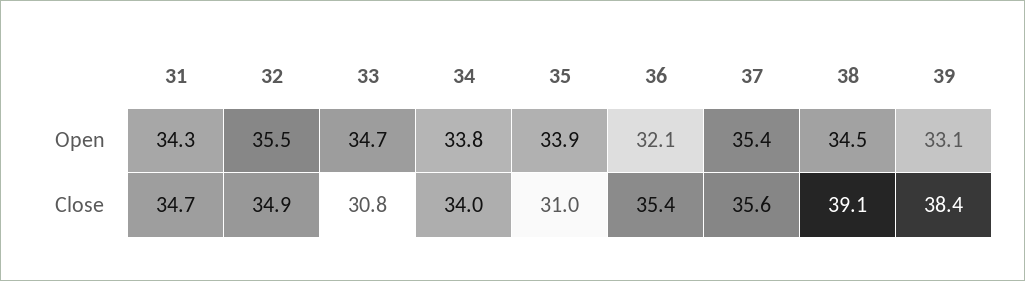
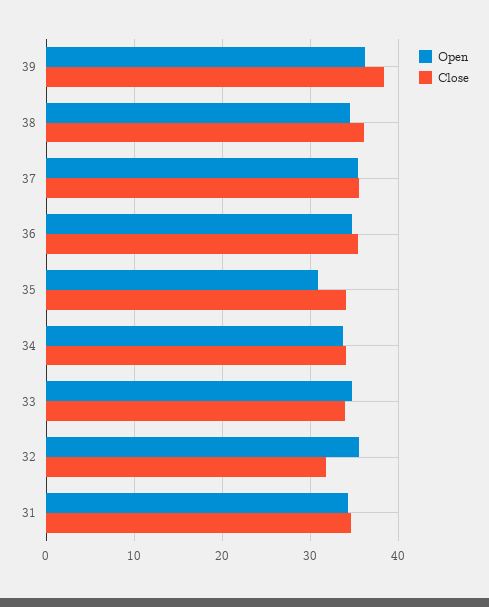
Open, 35: 33.9 -> 31
Open, 36: 32.1 -> 35
Open, 39: 33.1 -> 36
Close, 32: 34.9 -> 32
Close, 33: 30.8 -> 34
Close, 35: 31 -> 34
Close, 38: 39.1 -> 36

